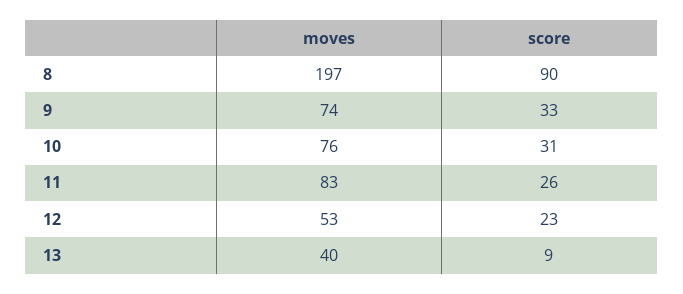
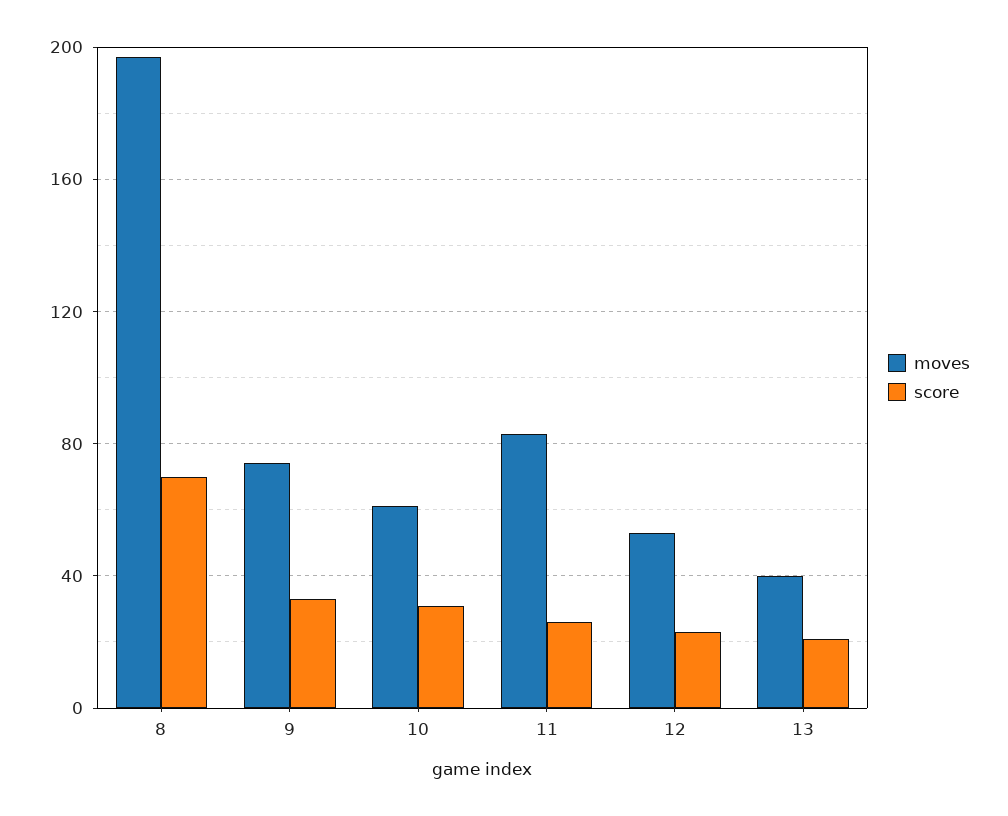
score, 8: 90 -> 70
moves, 10: 76 -> 60
score, 13: 9 -> 20

